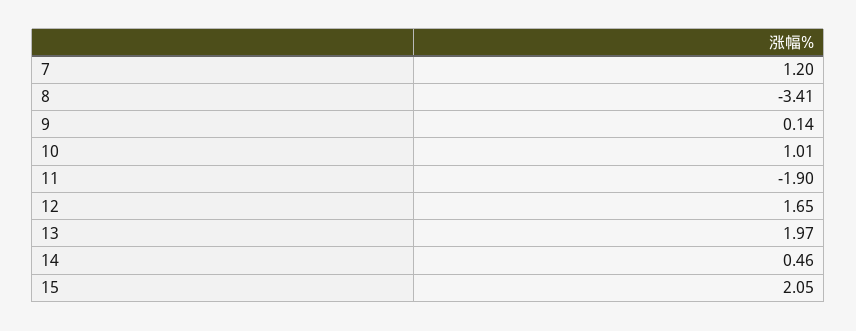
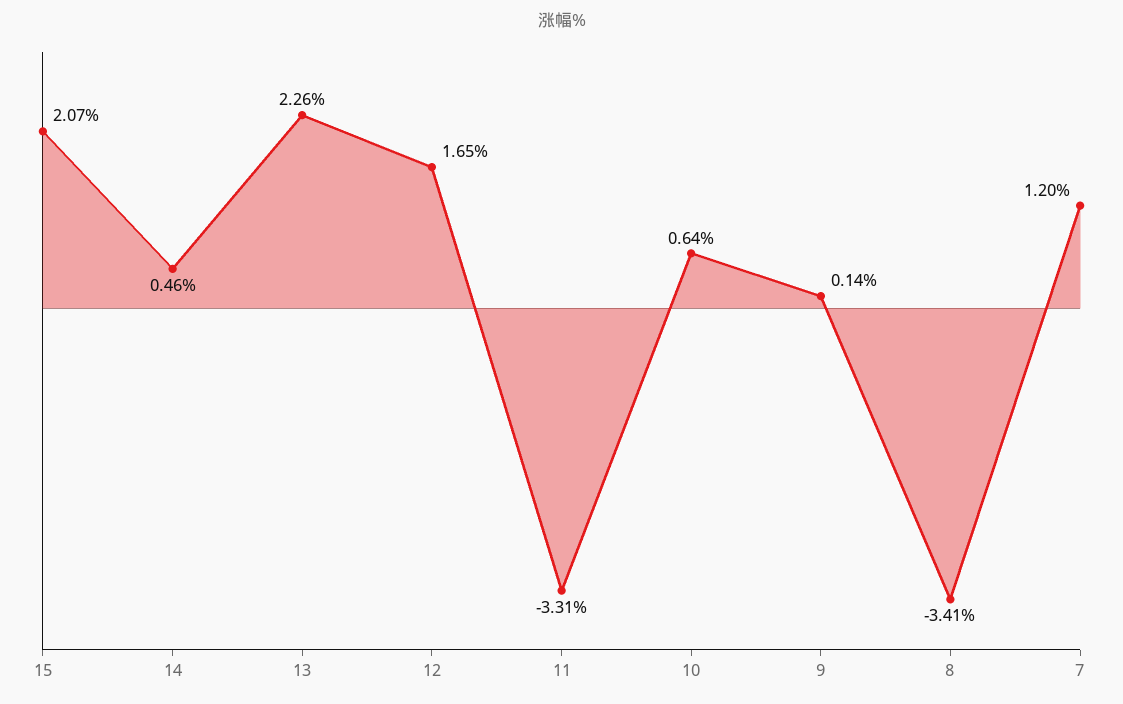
10: 1.01 -> 0.64
11: -1.9 -> -3.31
13: 1.97 -> 2.26
15: 2.05 -> 2.07

